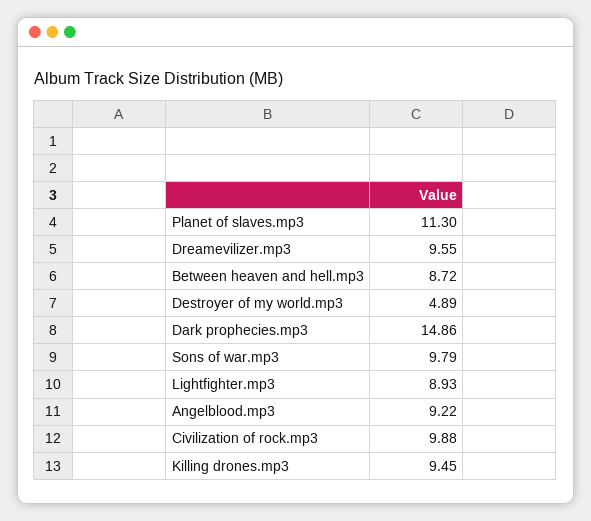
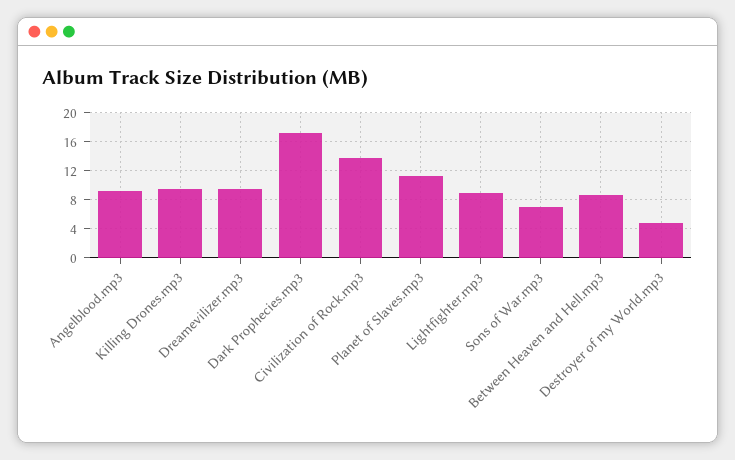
Dark prophecies.mp3: 14.86 -> 17
Sons of war.mp3: 9.79 -> 7
Civilization of rock.mp3: 9.88 -> 14

